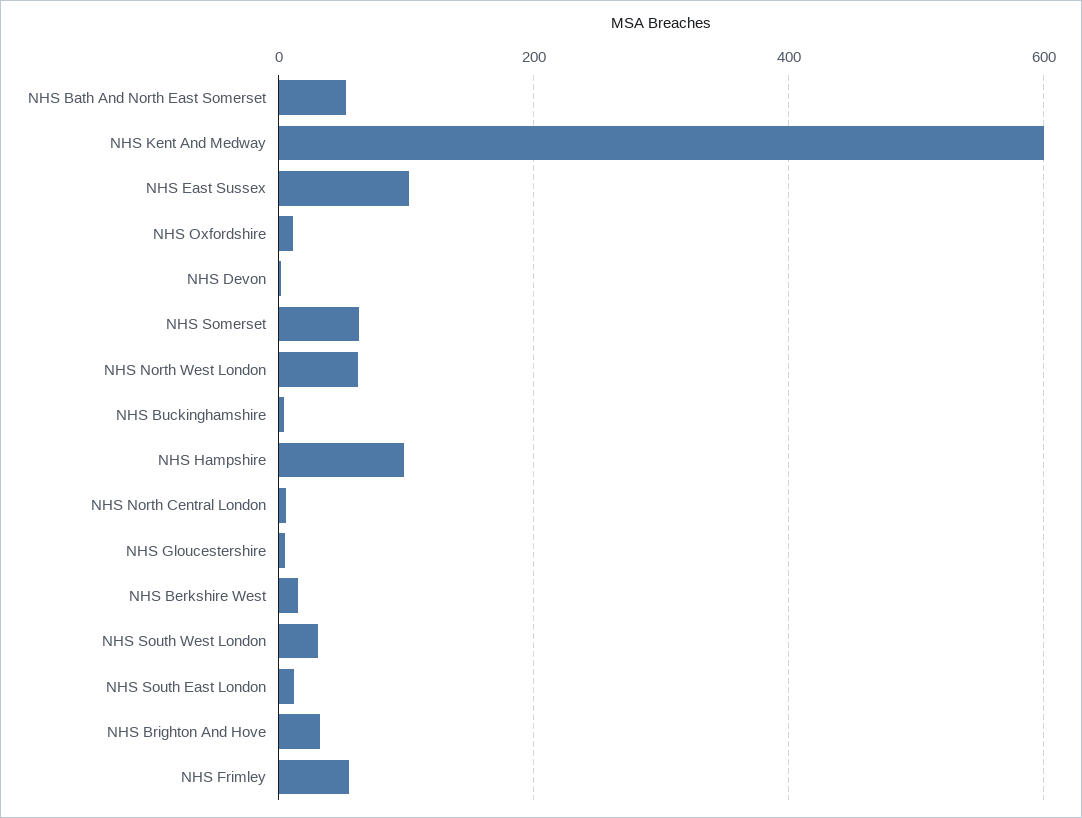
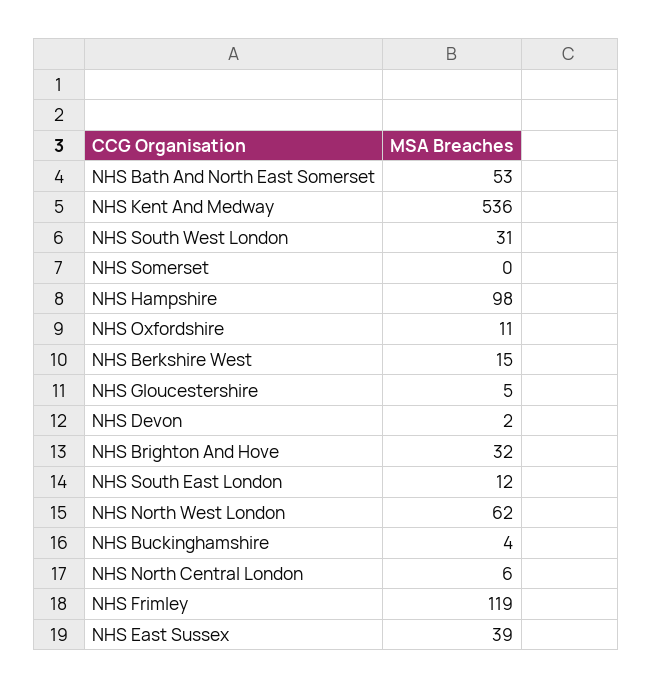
NHS Kent And Medway: 600 -> 536
NHS East Sussex: 100 -> 39
NHS Somerset: 60 -> 0
NHS Frimley: 60 -> 119

